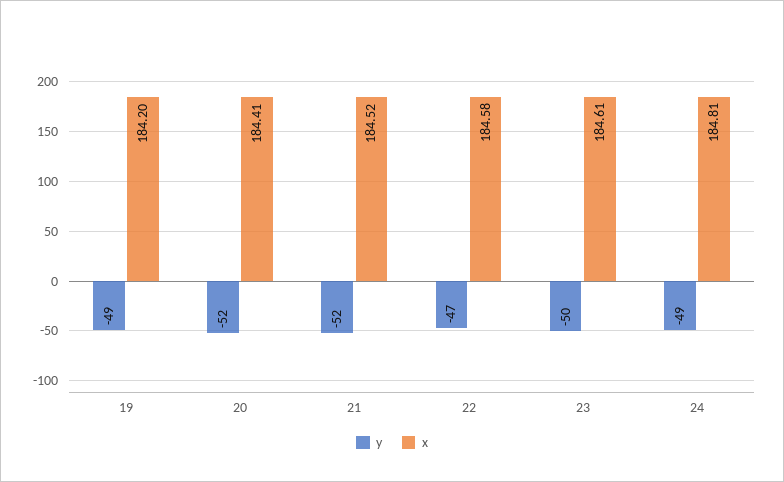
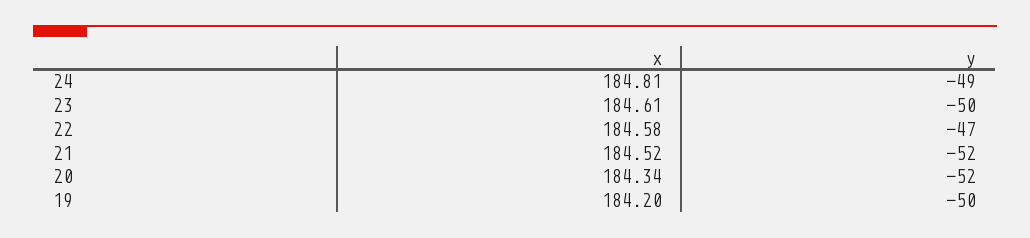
y, 19: -49 -> -50
x, 20: 184.41 -> 184.34

